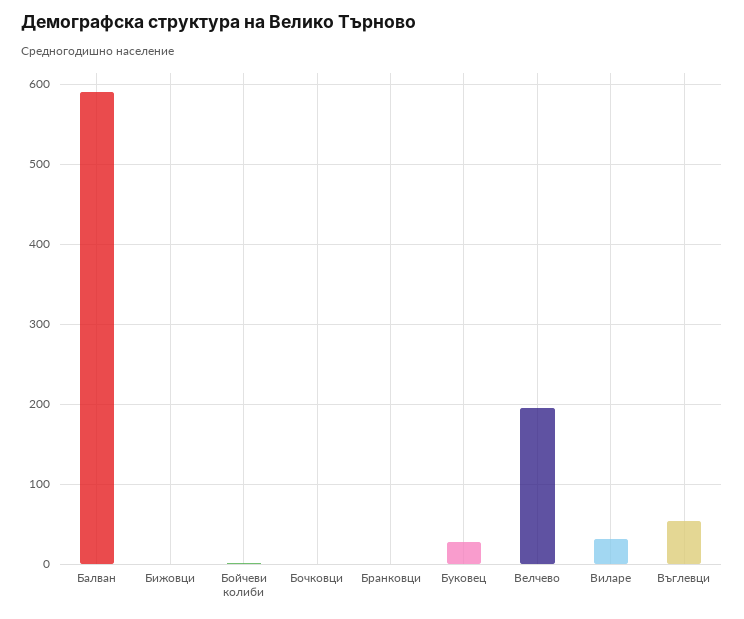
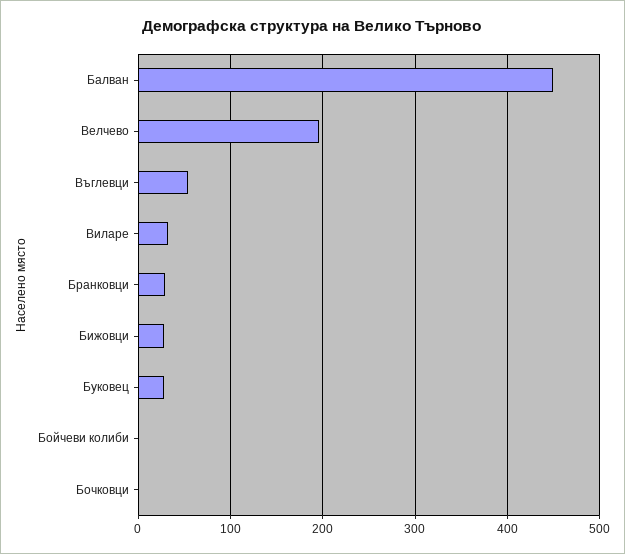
Балван: 590 -> 450
Бижовци: 0 -> 30
Бранковци: 0 -> 30

